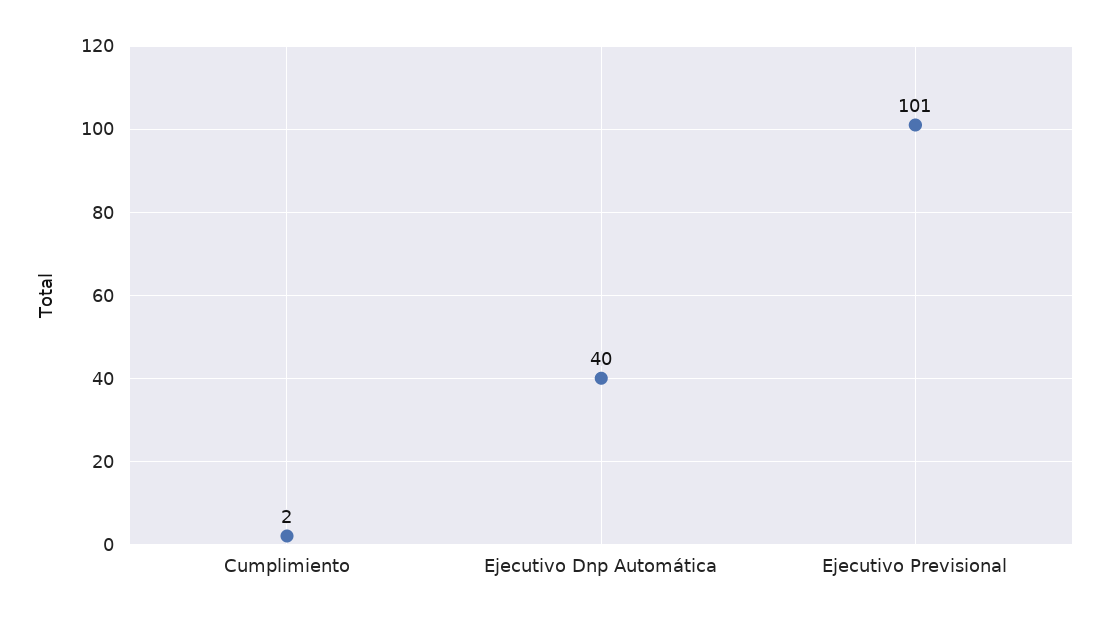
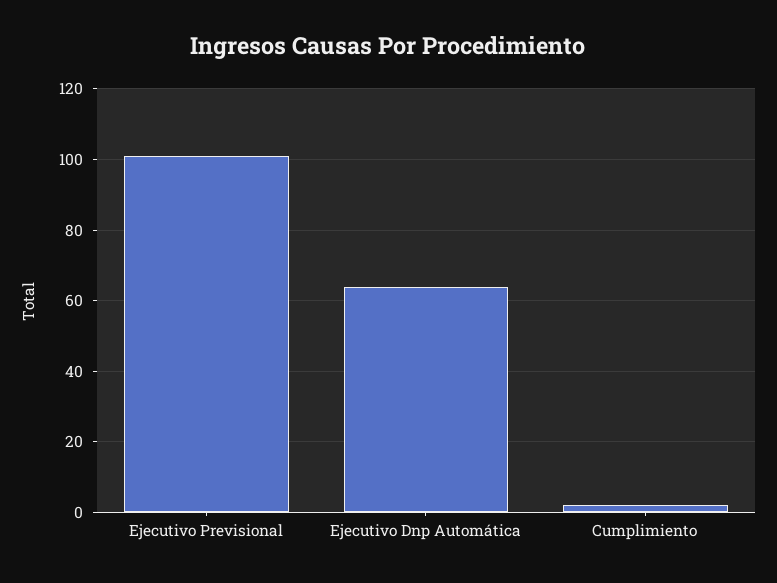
Ejecutivo Dnp Automática: 40 -> 65

